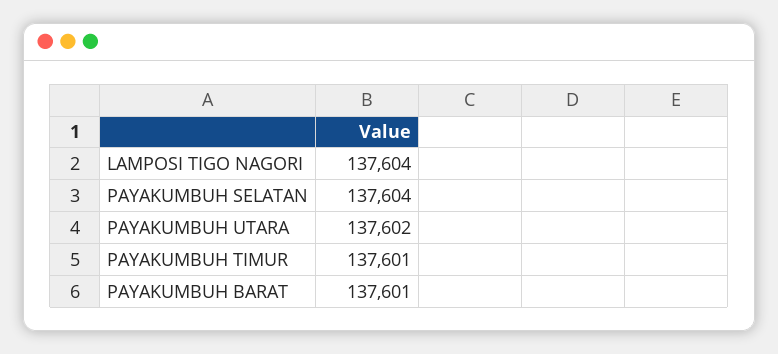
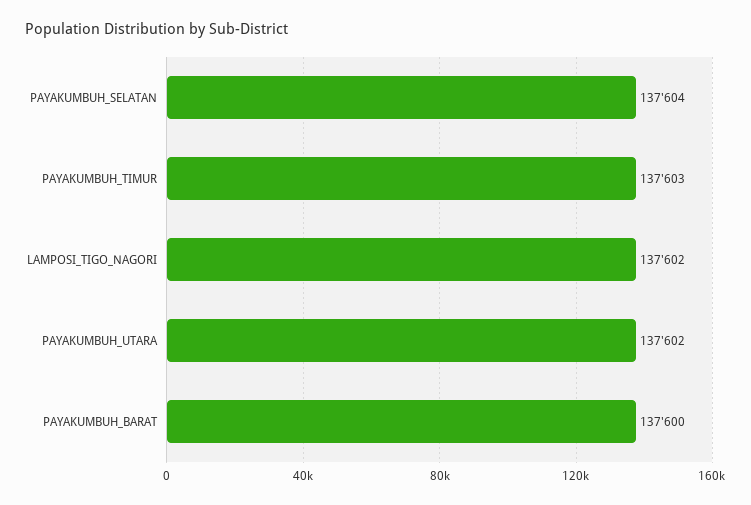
LAMPOSI TIGO NAGORI: 137604 -> 137602
PAYAKUMBUH TIMUR: 137601 -> 137603
PAYAKUMBUH BARAT: 137601 -> 137600

